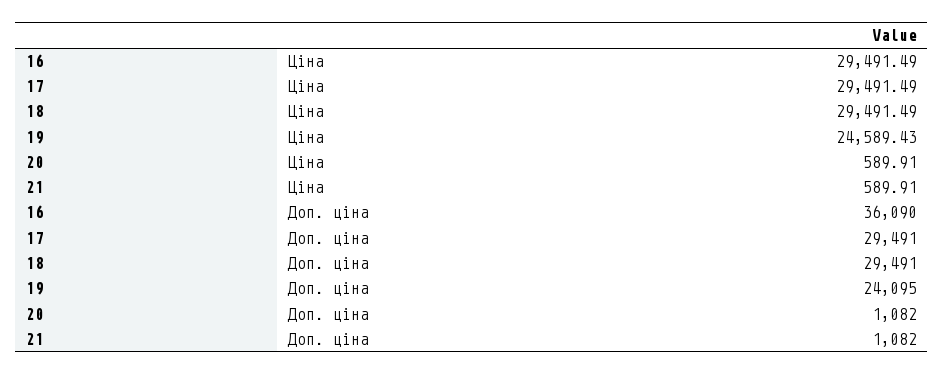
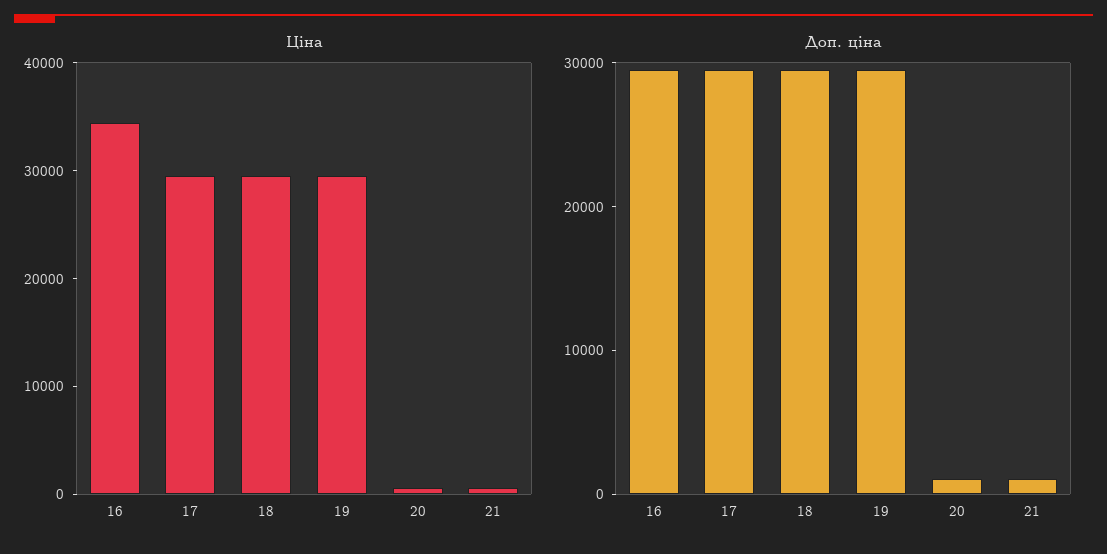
Ціна, 16: 29491.49 -> 34000
Ціна, 19: 24589.43 -> 30000
Доп. ціна, 16: 36090 -> 30000
Доп. ціна, 19: 24095 -> 30000

